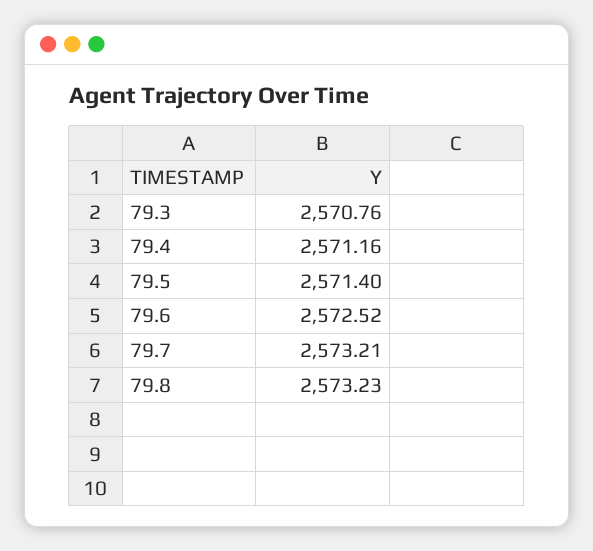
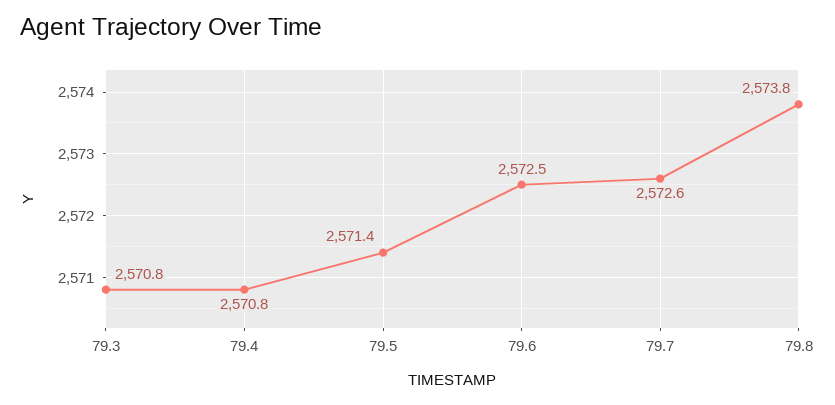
79.4: 2571.16 -> 2570.8
79.7: 2573.21 -> 2572.6
79.8: 2573.23 -> 2573.8

